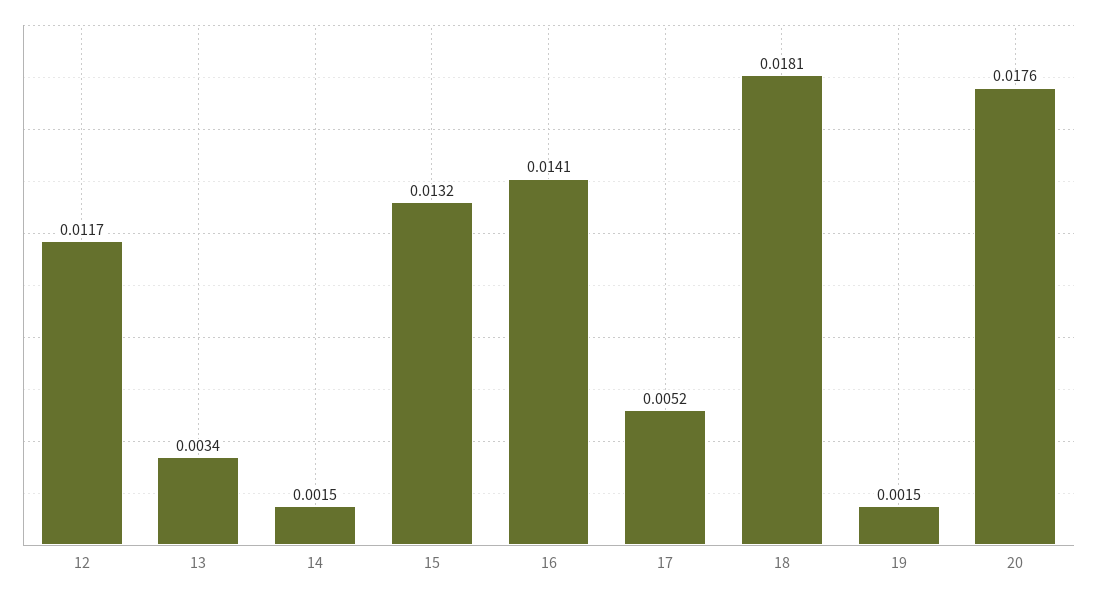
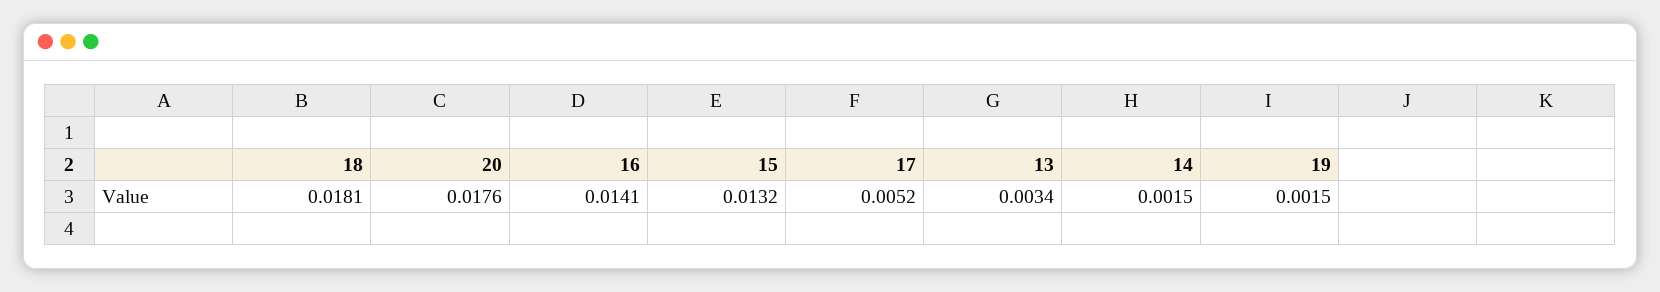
12: 0.0117 -> none

